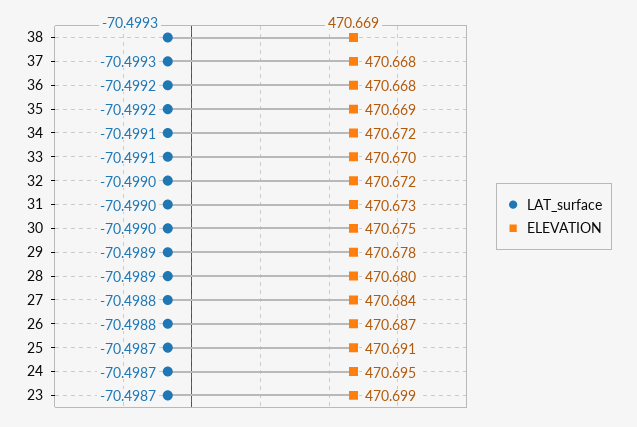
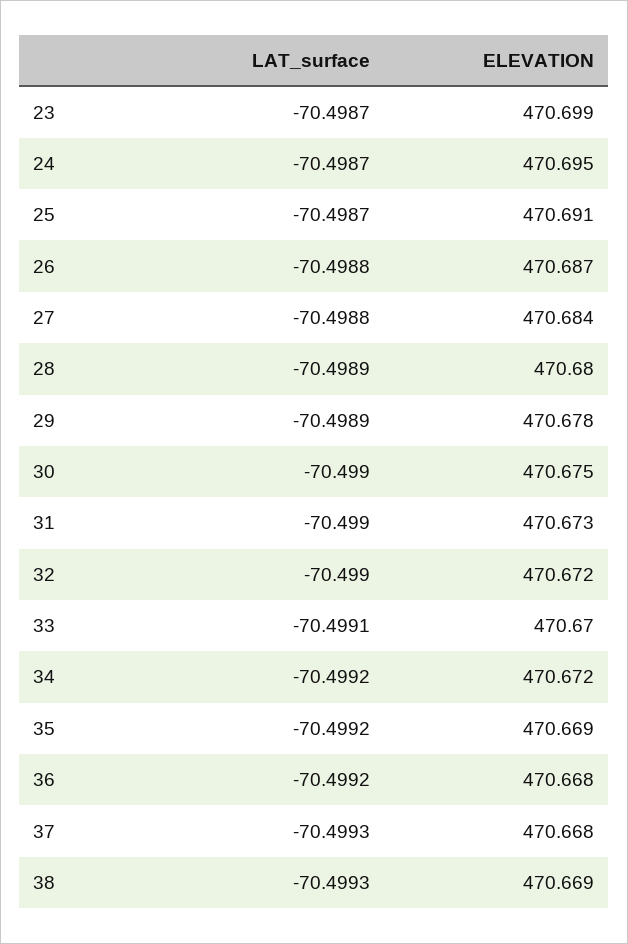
LAT_surface, 34: -70.4991 -> -70.4992

